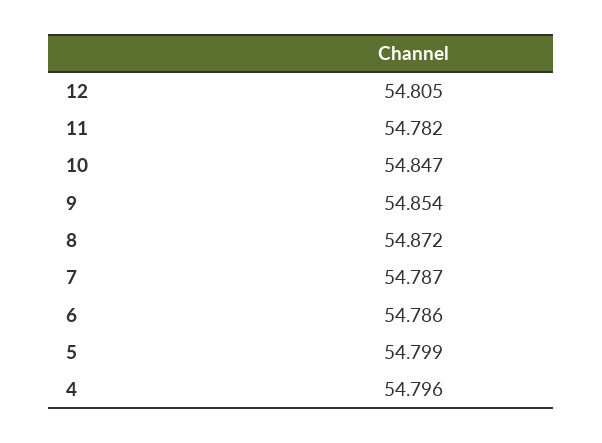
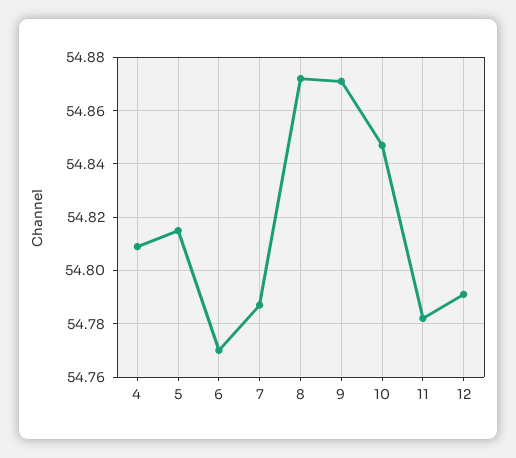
12: 54.805 -> 54.79
9: 54.854 -> 54.87
6: 54.786 -> 54.77
5: 54.799 -> 54.815
4: 54.796 -> 54.81

